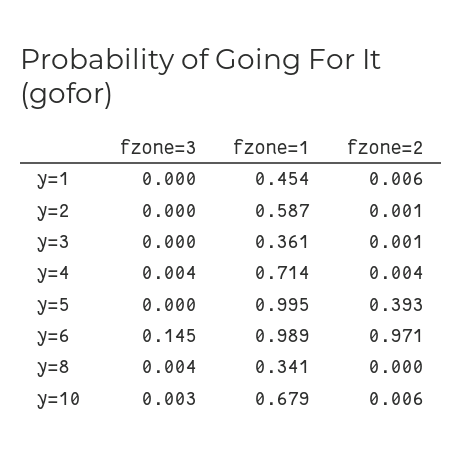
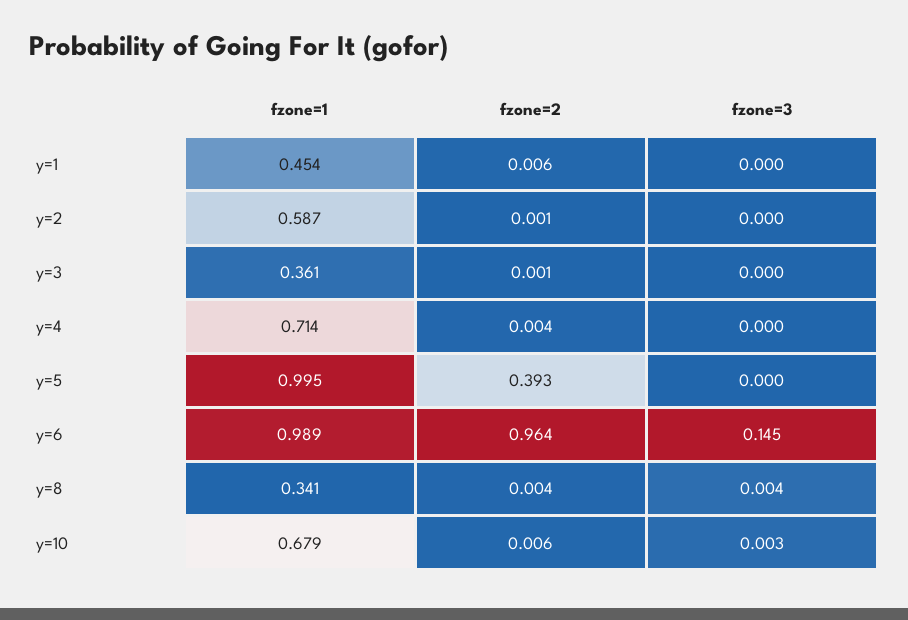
fzone=3, y=4: 0.004 -> 0
fzone=2, y=6: 0.971 -> 0.964
fzone=2, y=8: 0 -> 0.004

